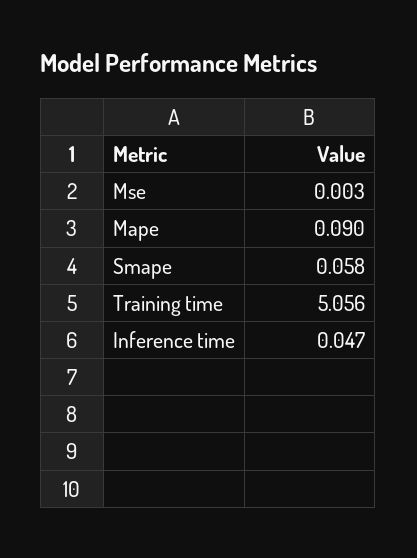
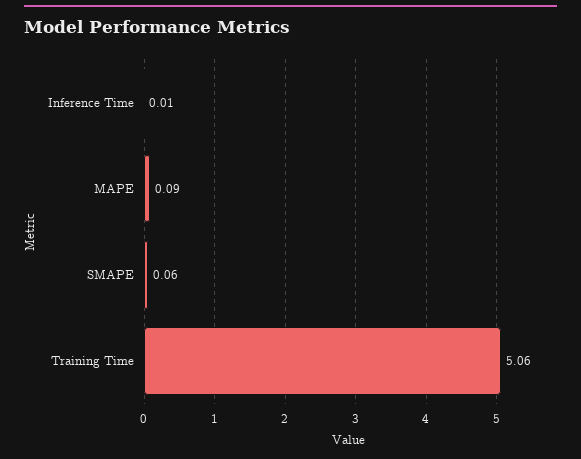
Mse: 0.003 -> none
Inference time: 0.047 -> 0.01

